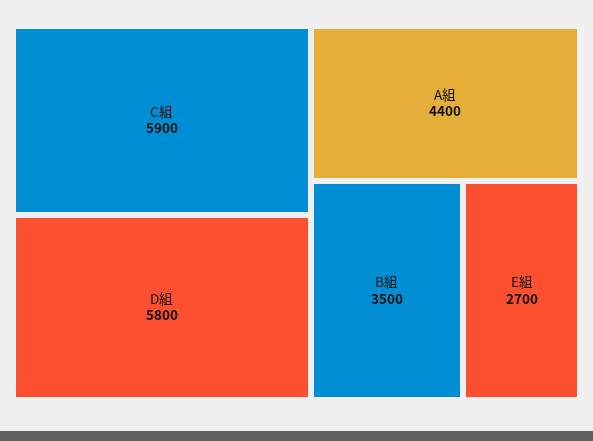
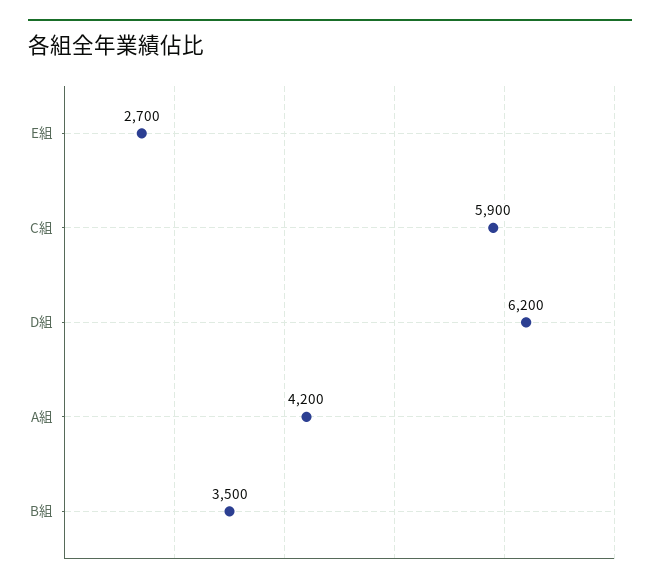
D組: 5800 -> 6200
A組: 4400 -> 4200

